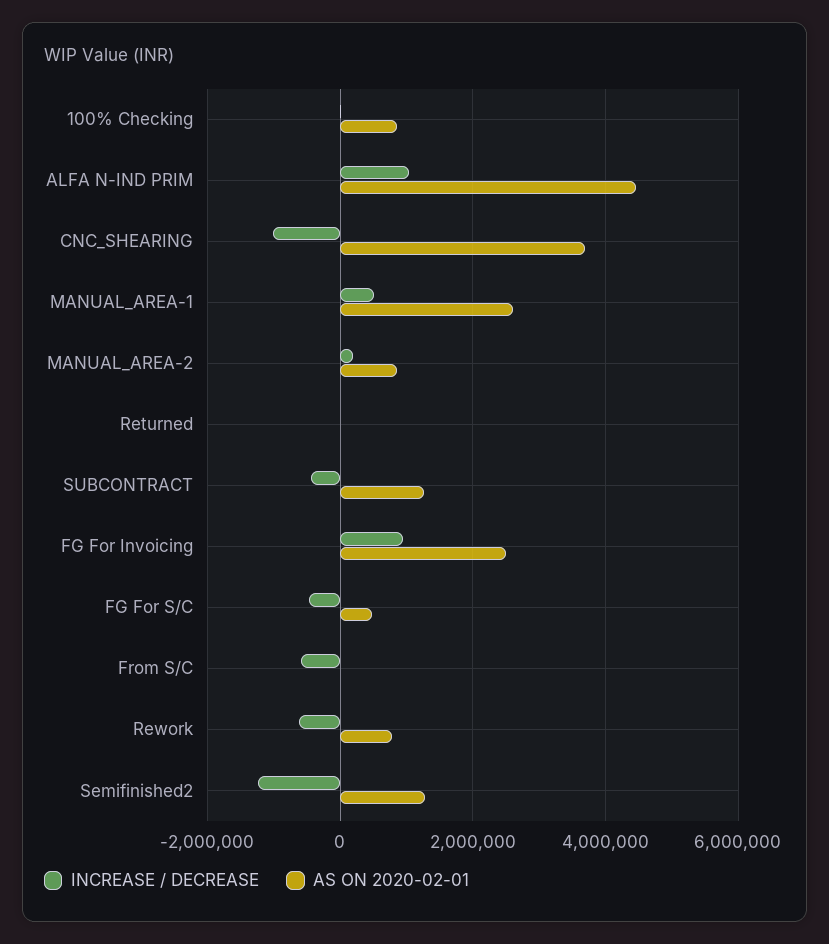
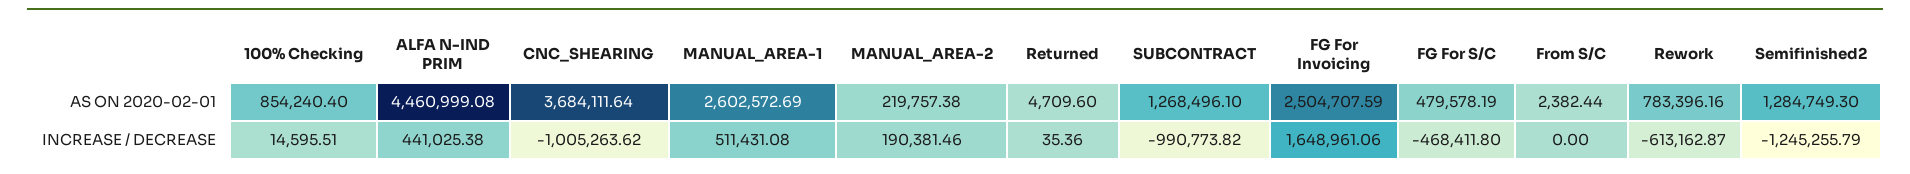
INCREASE / DECREASE, ALFA N-IND PRIM: 1000000 -> 441025.38
AS ON 2020-02-01, MANUAL_AREA-2: 800000 -> 219757.38
INCREASE / DECREASE, SUBCONTRACT: -400000 -> -990773.82
INCREASE / DECREASE, FG For Invoicing: 1000000 -> 1648961.06
INCREASE / DECREASE, From S/C: -600000 -> 0

